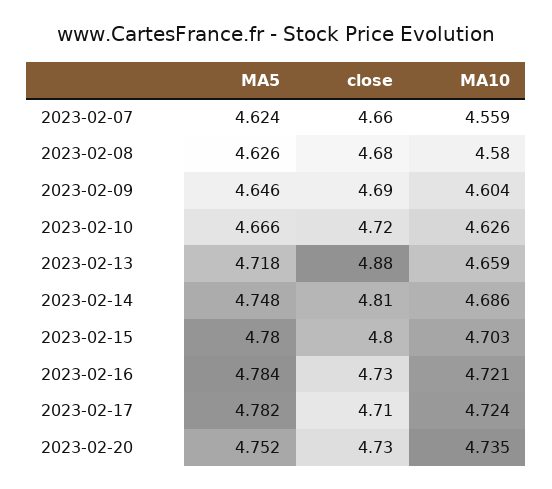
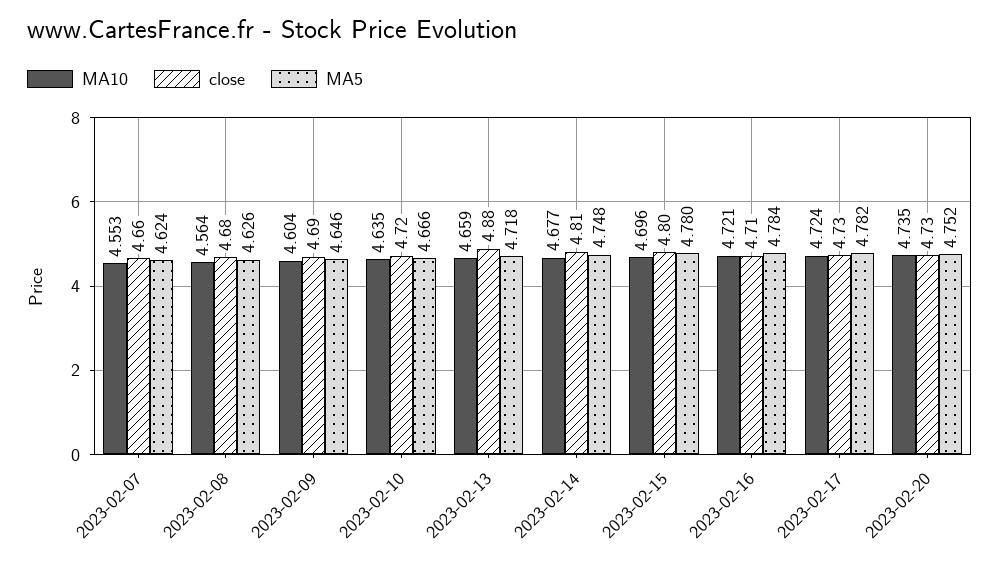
MA10, 2023-02-07: 4.559 -> 4.553
MA10, 2023-02-08: 4.58 -> 4.564
MA10, 2023-02-10: 4.626 -> 4.635
MA10, 2023-02-14: 4.686 -> 4.677
MA10, 2023-02-15: 4.703 -> 4.696
close, 2023-02-16: 4.73 -> 4.71
close, 2023-02-17: 4.71 -> 4.73

